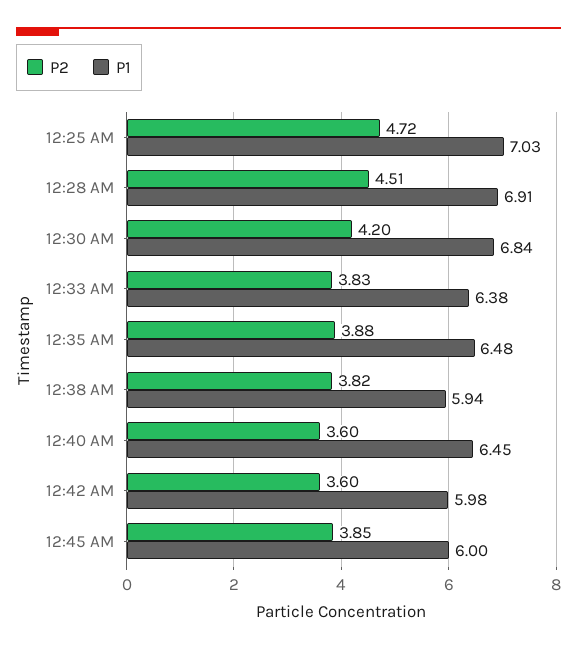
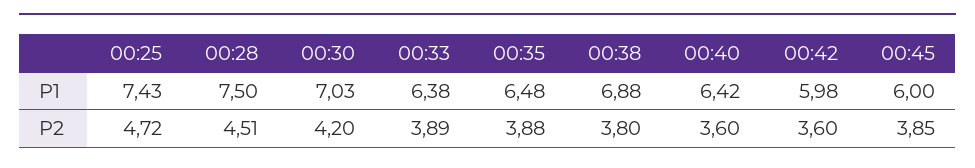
P1, 12:25 AM: 7.03 -> 7.43
P1, 12:28 AM: 6.91 -> 7.5
P1, 12:30 AM: 6.84 -> 7.03
P2, 12:33 AM: 3.83 -> 3.89
P2, 12:38 AM: 3.82 -> 3.8
P1, 12:38 AM: 5.94 -> 6.88
P1, 12:40 AM: 6.45 -> 6.42

